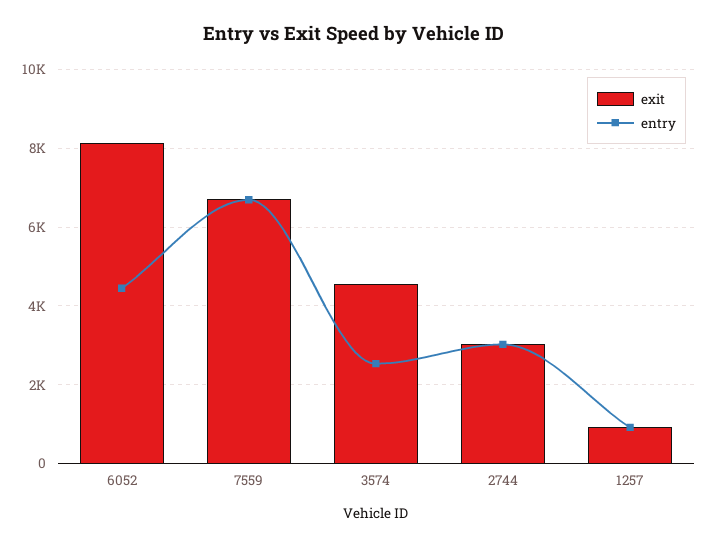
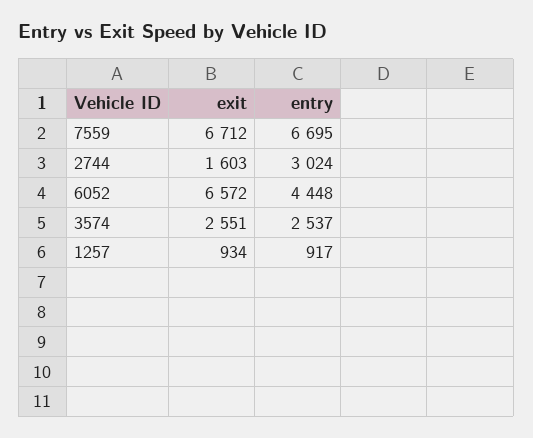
exit, 6052: 8200 -> 6572
exit, 3574: 4600 -> 2551
exit, 2744: 3000 -> 1603

